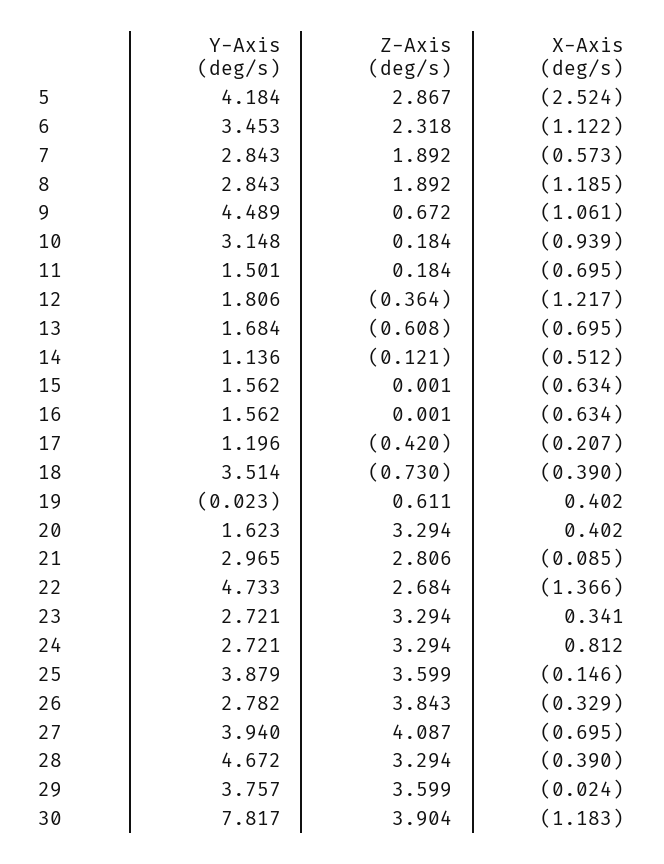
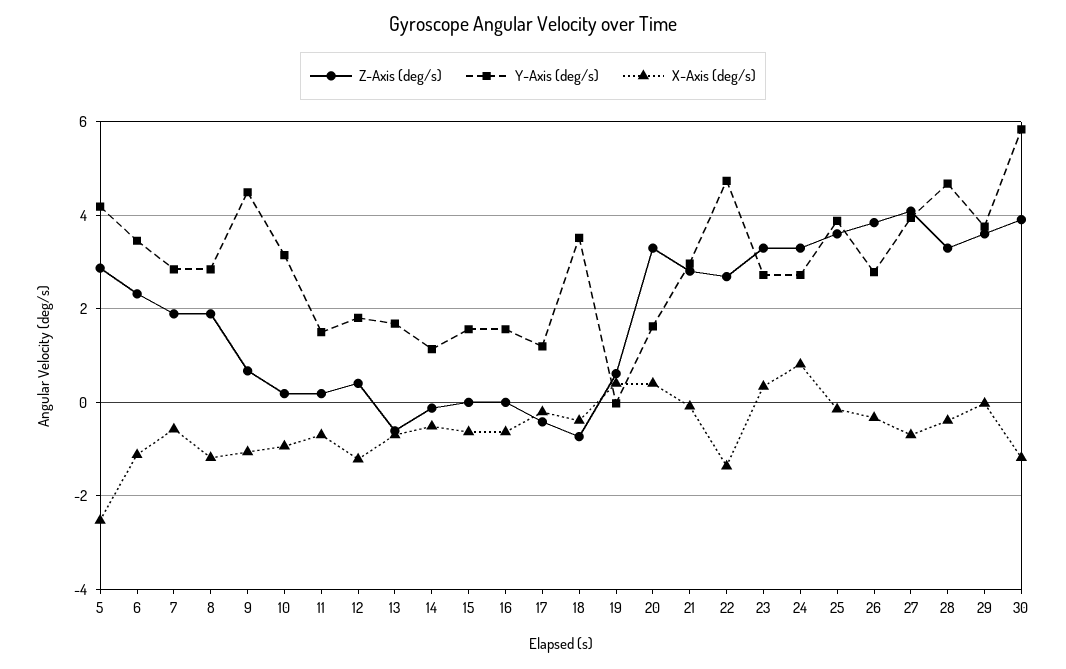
Z-Axis (deg/s), 12: -0.364 -> 0.4
Y-Axis (deg/s), 30: 7.817 -> 5.8

